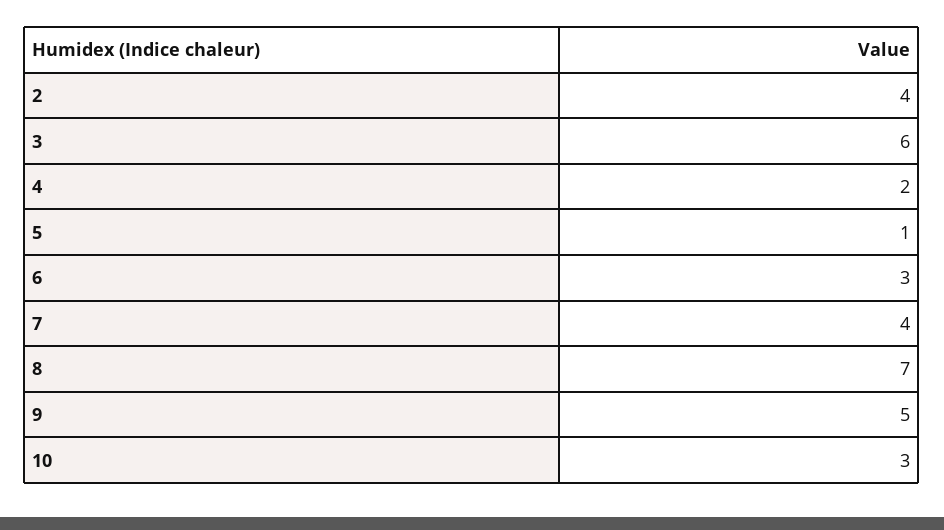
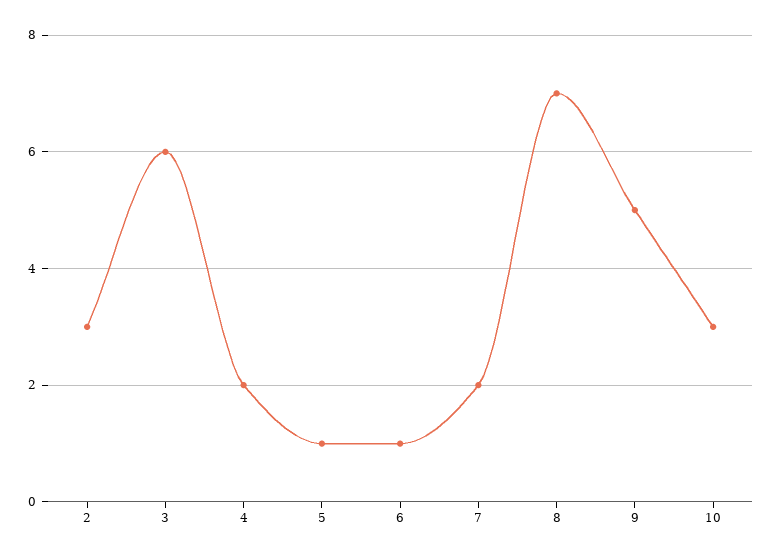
2: 4 -> 3
6: 3 -> 1
7: 4 -> 2

